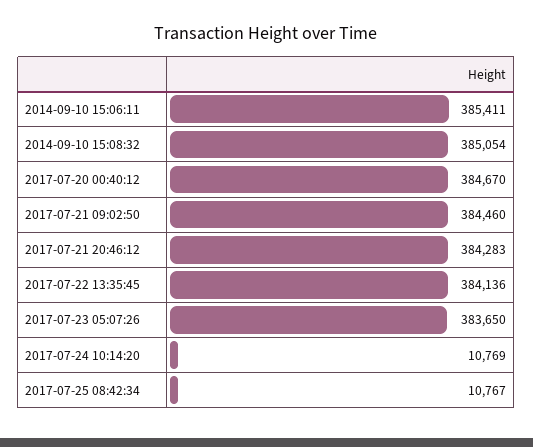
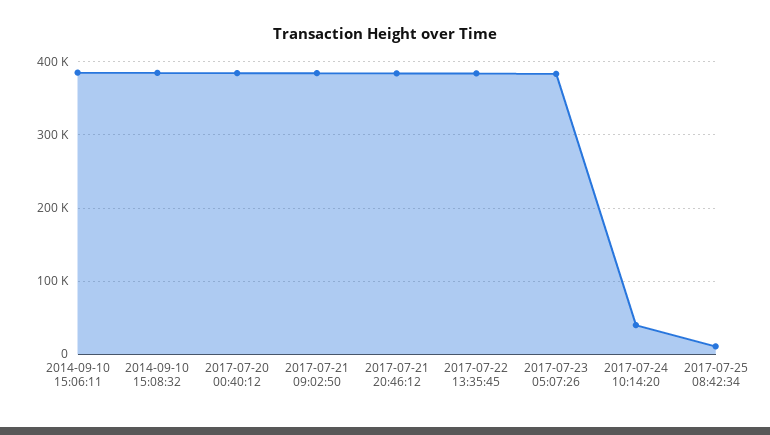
2017-07-24 10:14:20: 10769 -> 40000

